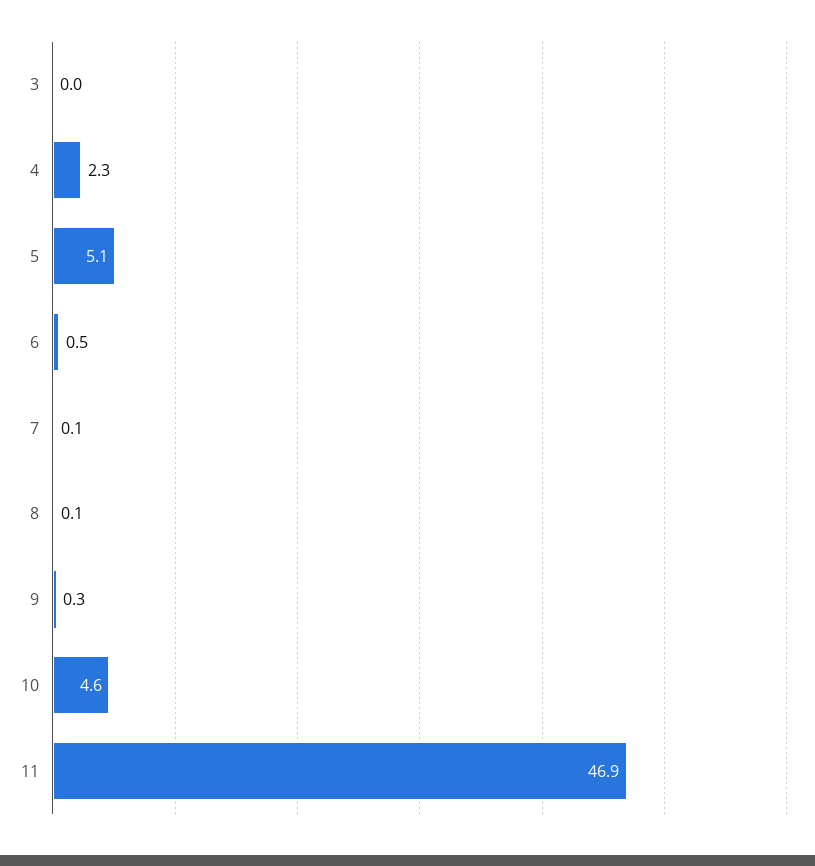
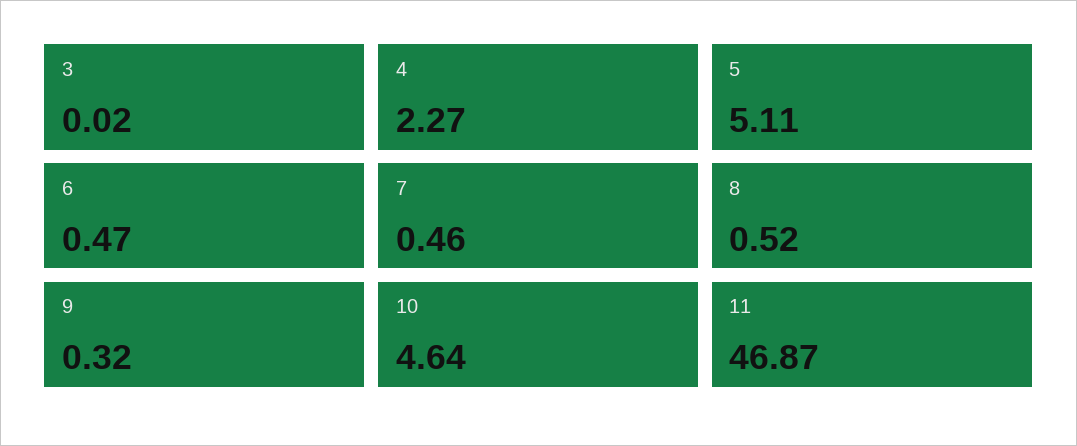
7: 0.1 -> 0.46
8: 0.1 -> 0.52

